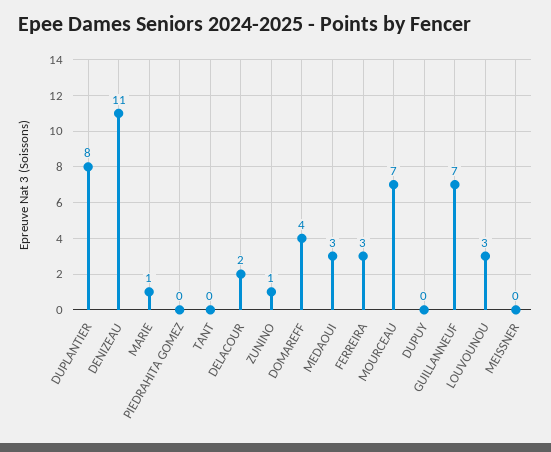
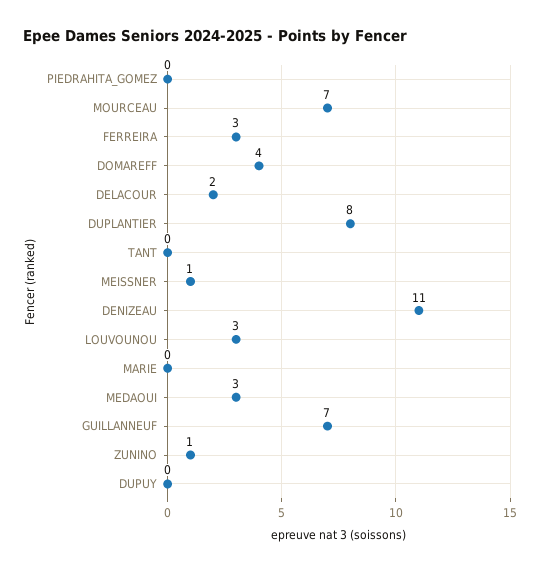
MARIE: 1 -> 0
MEISSNER: 0 -> 1

